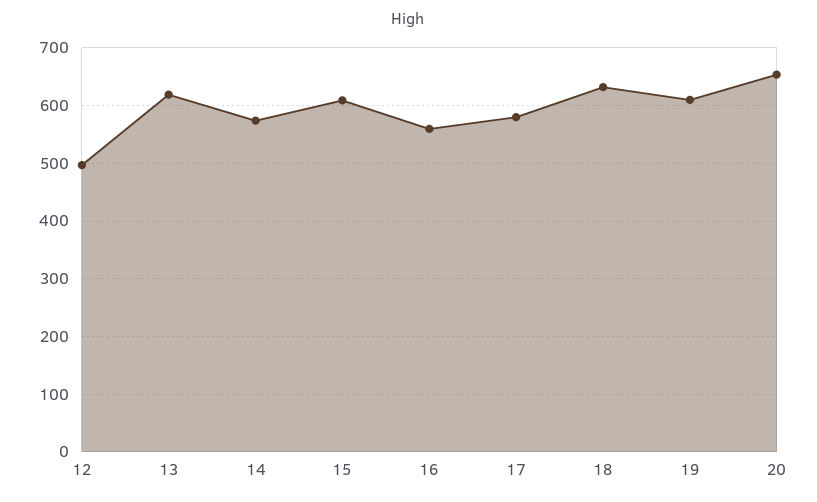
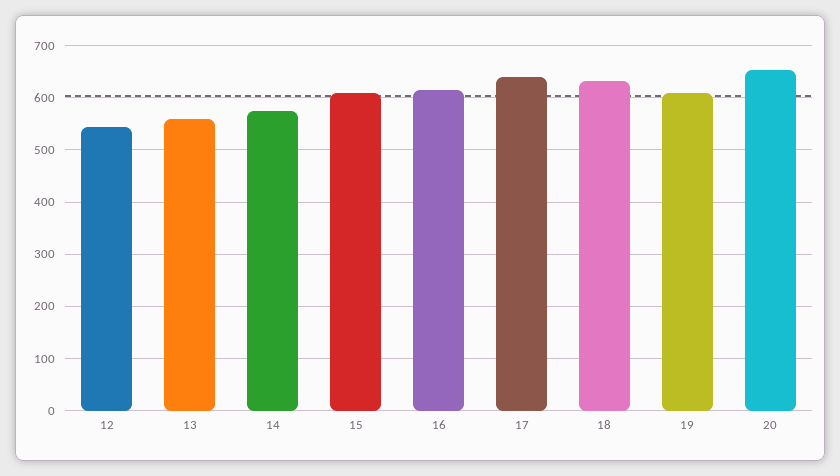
12: 500 -> 540
13: 620 -> 560
16: 560 -> 620
17: 580 -> 640

